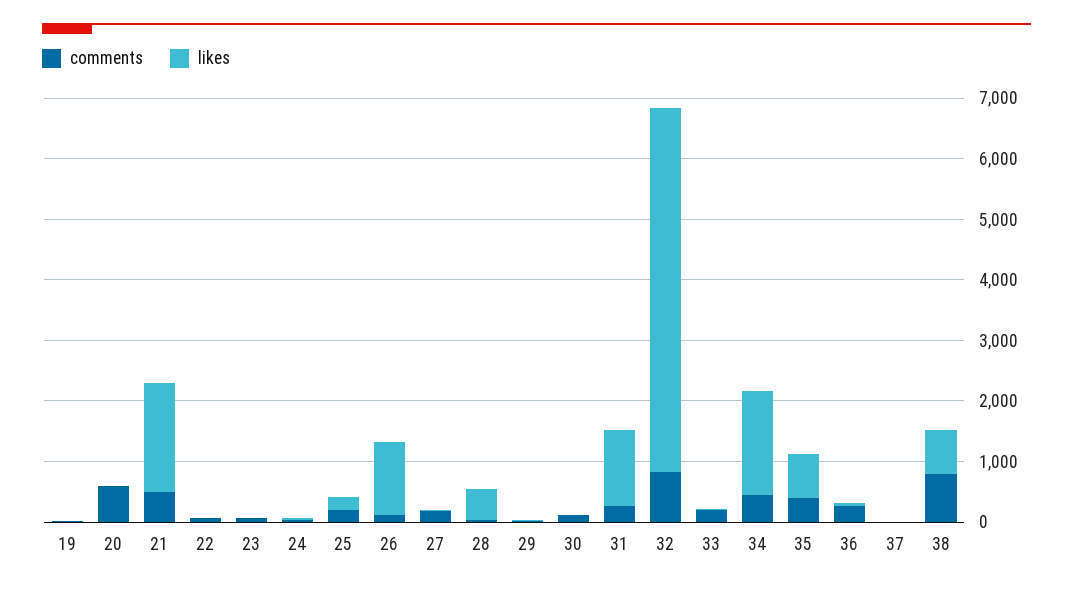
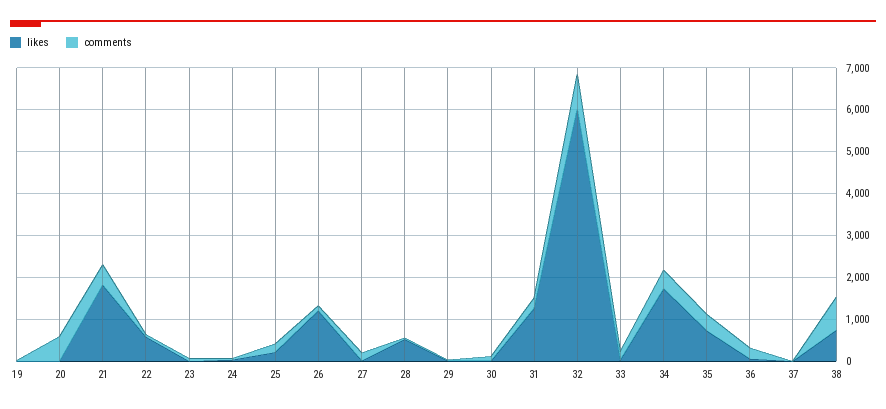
likes, 22: 0 -> 600

